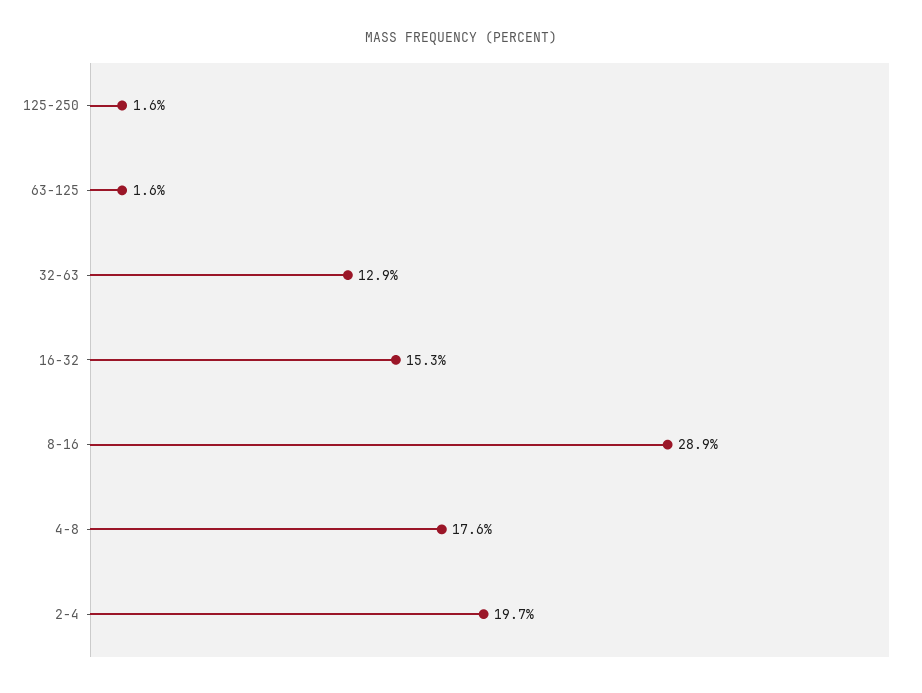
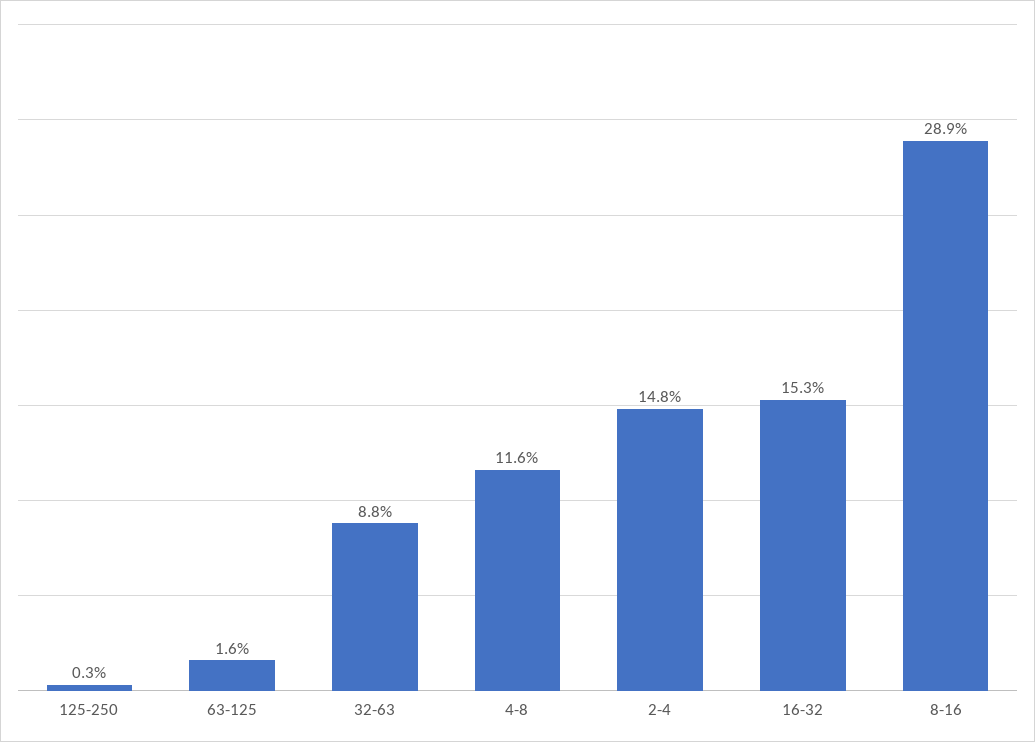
125-250: 1.6 -> 0.3
32-63: 12.9 -> 8.8
4-8: 17.6 -> 11.6
2-4: 19.7 -> 14.8

